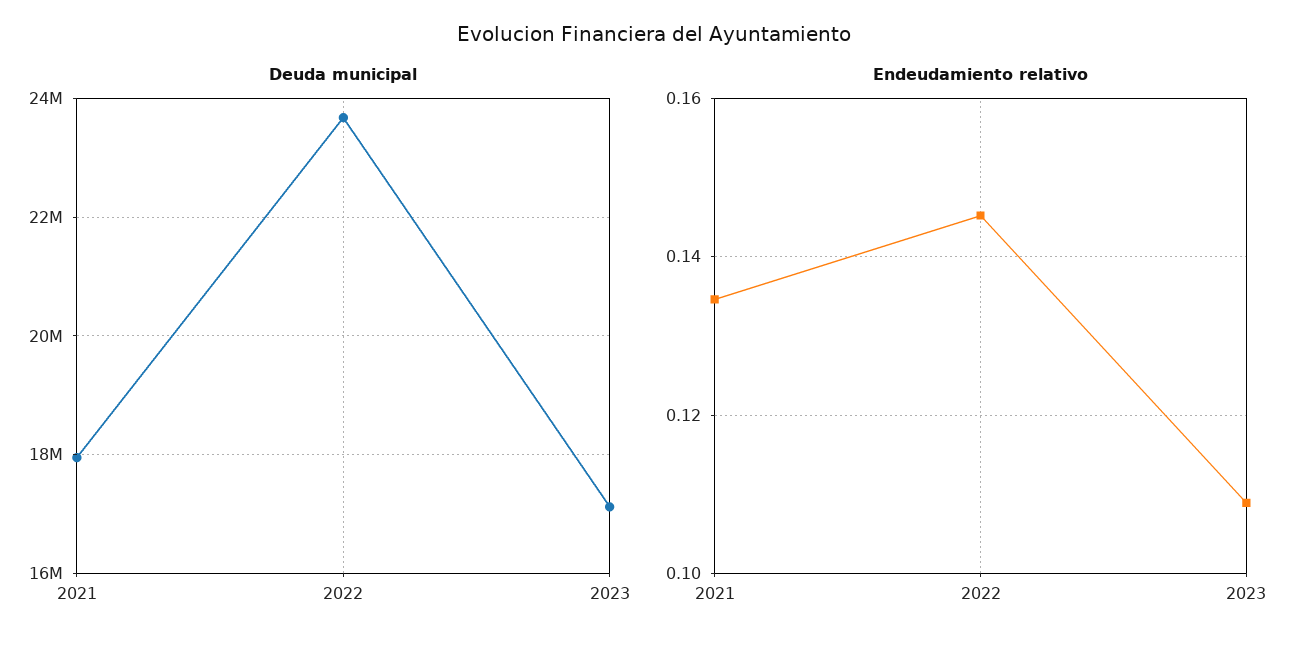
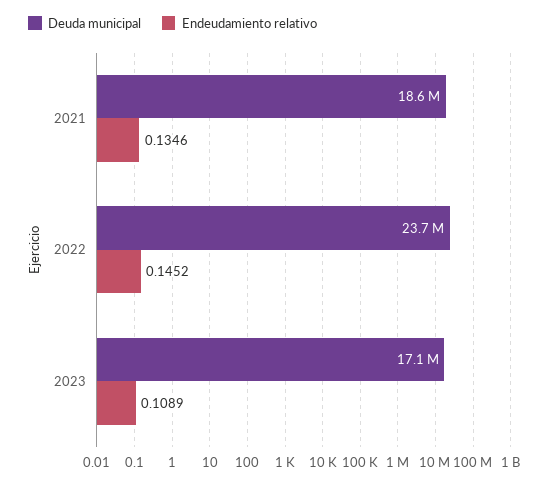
Deuda municipal, 2021: 18000000 -> 18600000

